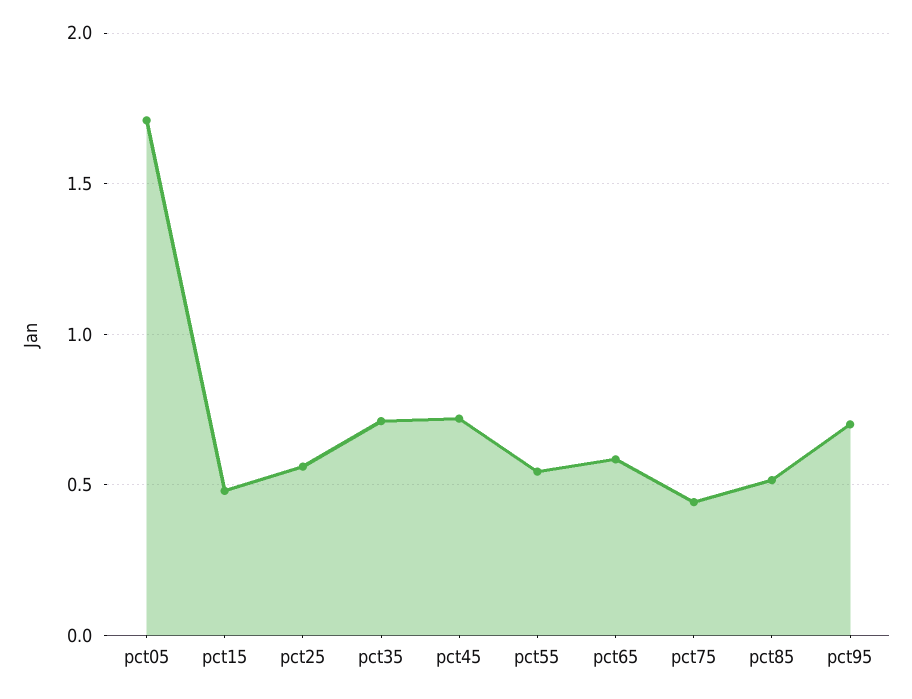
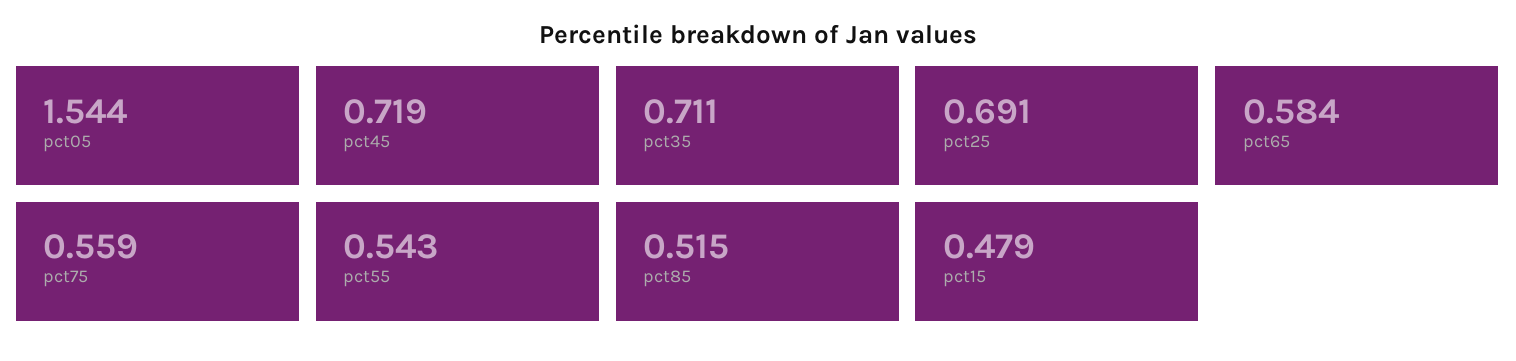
pct05: 1.7 -> 1.544
pct25: 0.55 -> 0.691
pct75: 0.45 -> 0.559
pct95: 0.7 -> none

